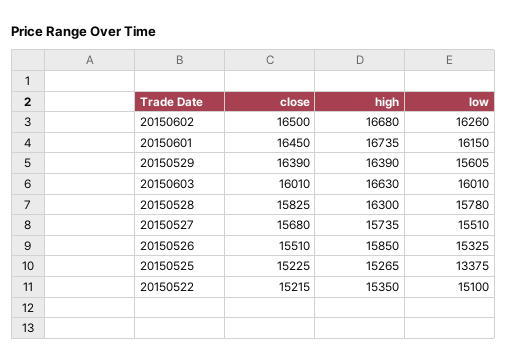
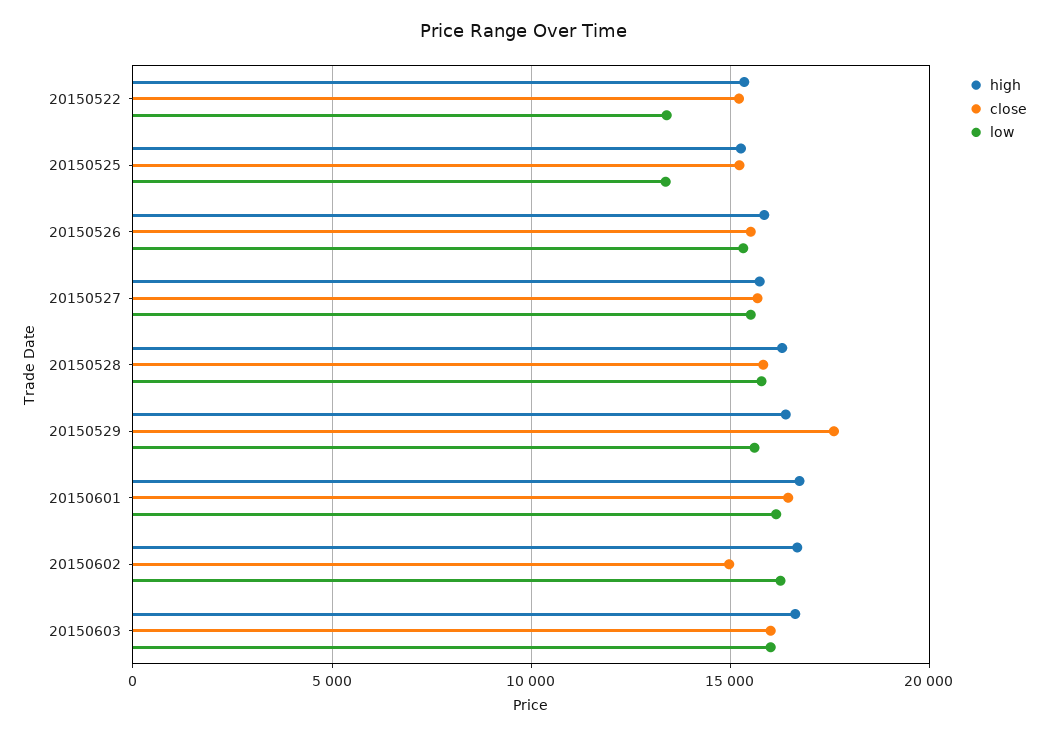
close, 20150602: 16500 -> 15000
close, 20150529: 16390 -> 17500
low, 20150522: 15100 -> 13500

